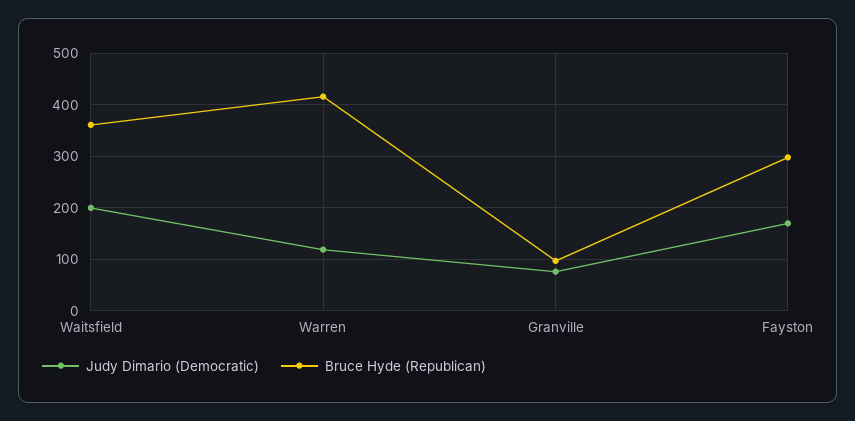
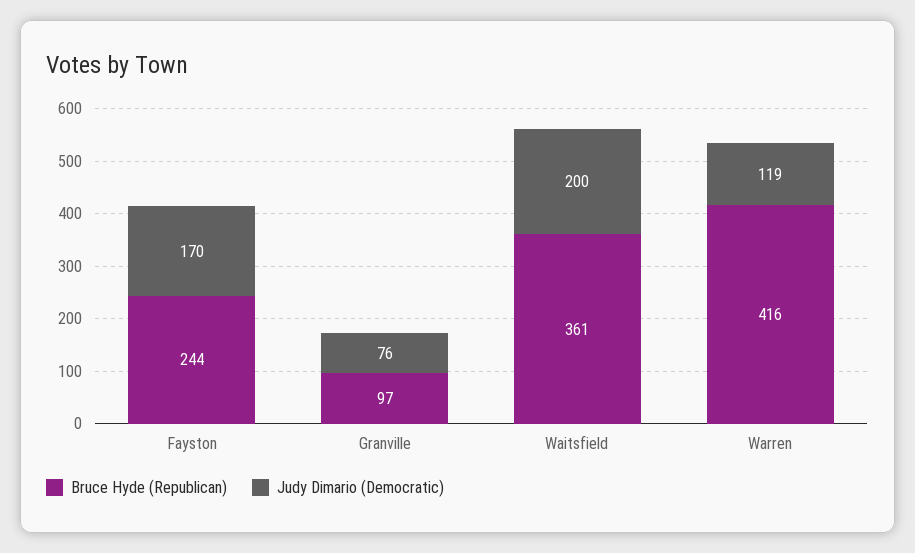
Bruce Hyde (Republican), Fayston: 300 -> 244

